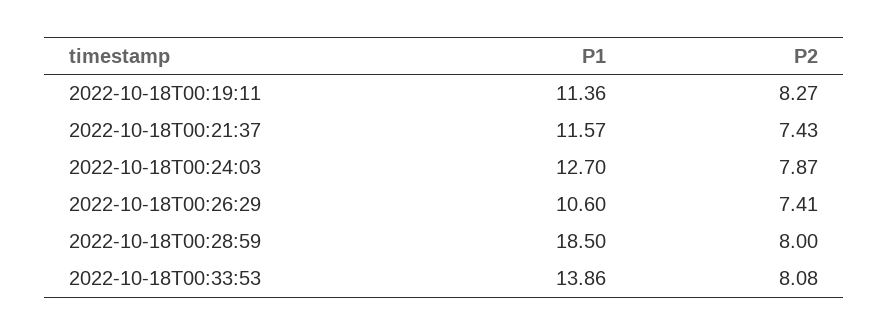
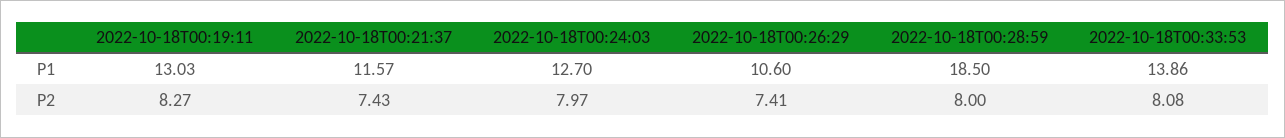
P1, 2022-10-18T00:19:11: 11.36 -> 13.03
P2, 2022-10-18T00:24:03: 7.87 -> 7.97

